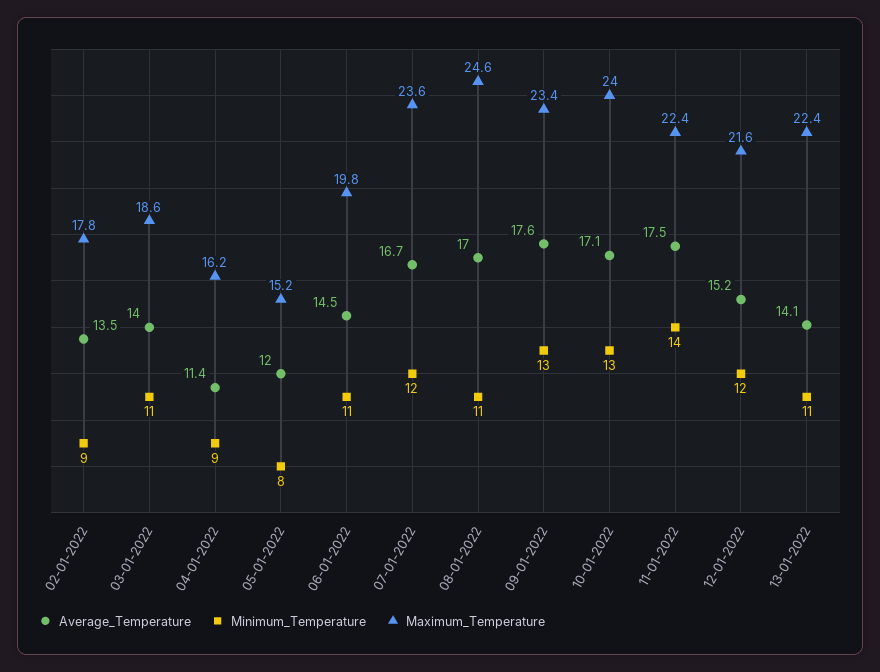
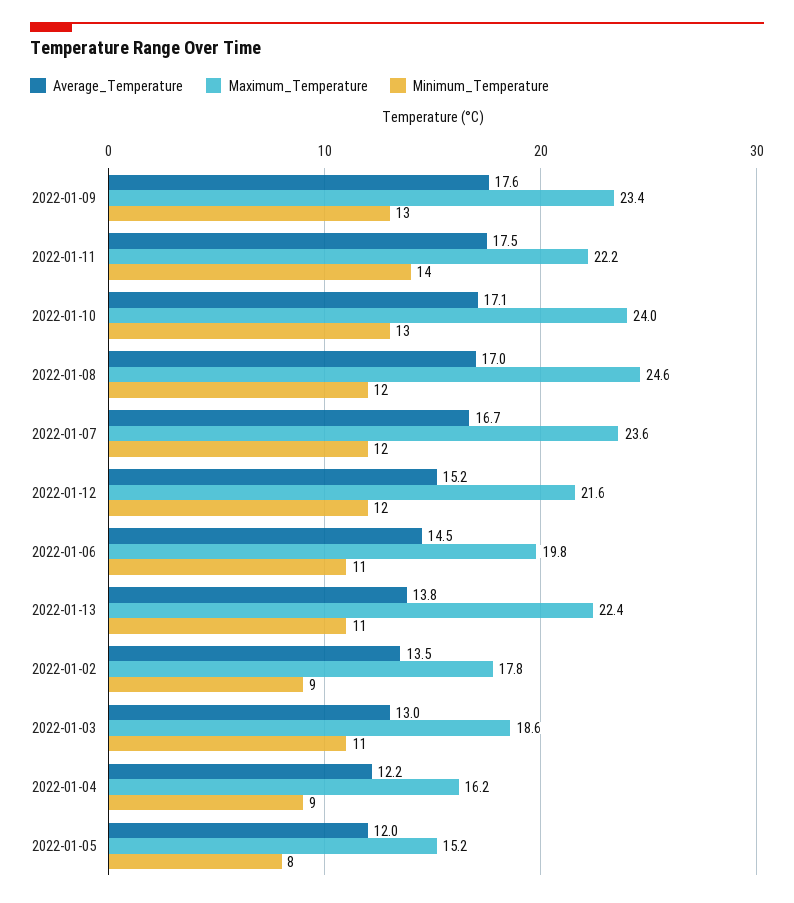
Average_Temperature, 03-01-2022: 14 -> 13
Average_Temperature, 04-01-2022: 11.4 -> 12.2
Minimum_Temperature, 08-01-2022: 11 -> 12
Maximum_Temperature, 11-01-2022: 22.4 -> 22.2
Average_Temperature, 13-01-2022: 14.1 -> 13.8

